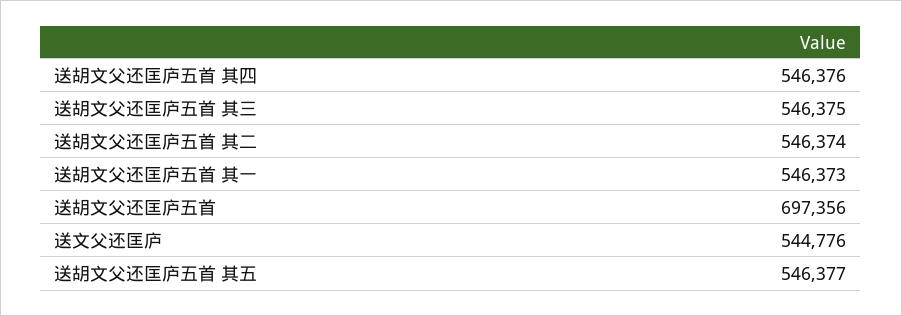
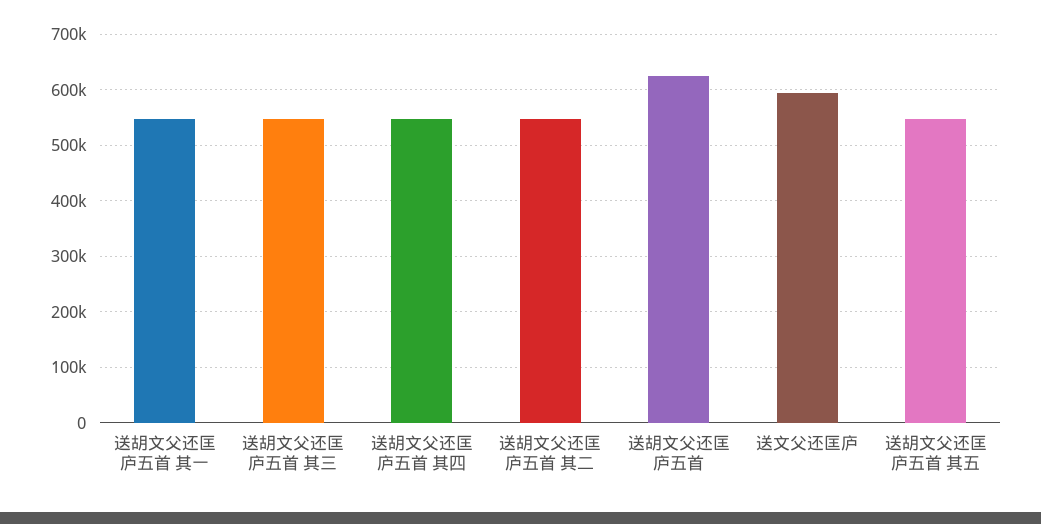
送胡文父还匡庐五首: 697356 -> 620000
送文父还匡庐: 544776 -> 600000

